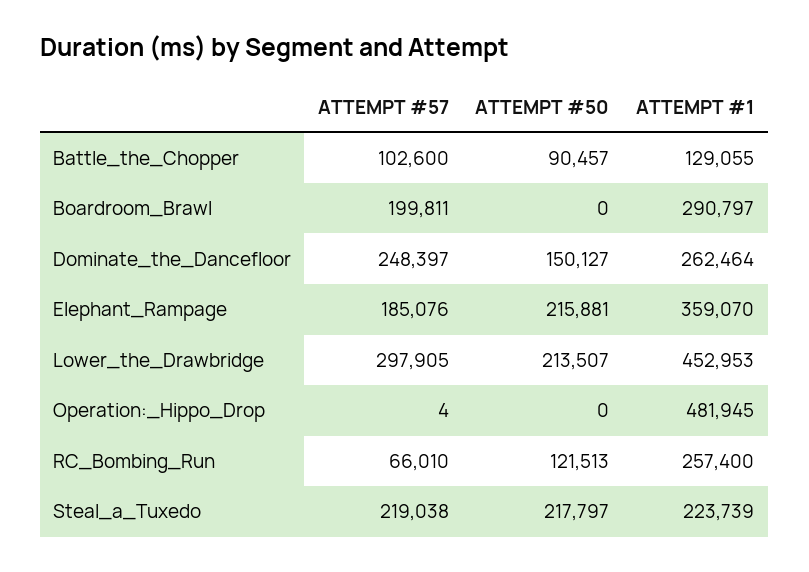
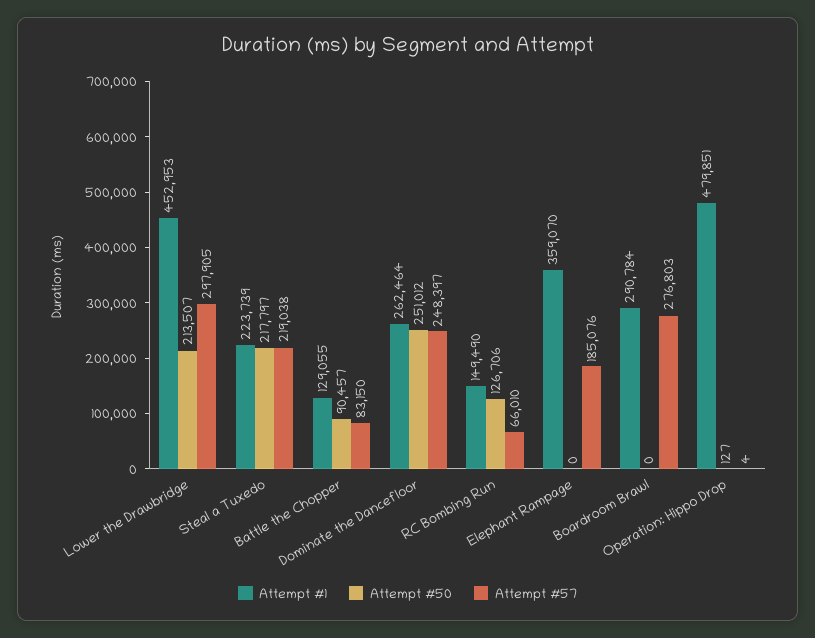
ATTEMPT #57, Battle_the_Chopper: 102600 -> 83150
ATTEMPT #57, Boardroom_Brawl: 199811 -> 276803
ATTEMPT #1, Boardroom_Brawl: 290797 -> 290784
ATTEMPT #50, Dominate_the_Dancefloor: 150127 -> 251012
ATTEMPT #50, Elephant_Rampage: 215881 -> 0
ATTEMPT #50, Operation:_Hippo_Drop: 0 -> 127
ATTEMPT #1, Operation:_Hippo_Drop: 481945 -> 479851
ATTEMPT #50, RC_Bombing_Run: 121513 -> 126706
ATTEMPT #1, RC_Bombing_Run: 257400 -> 149490

